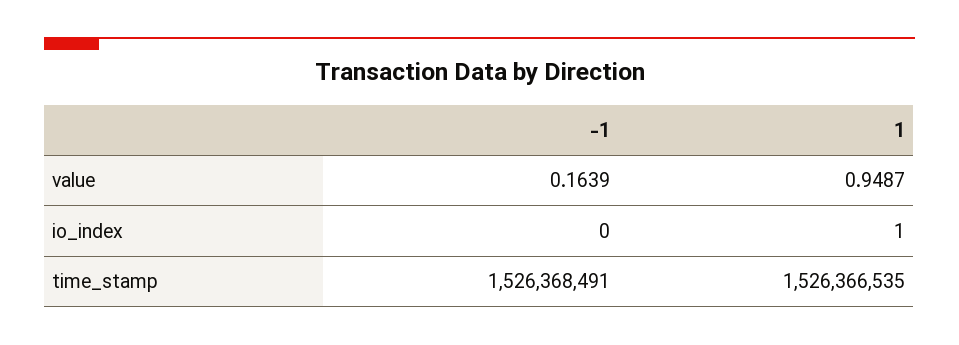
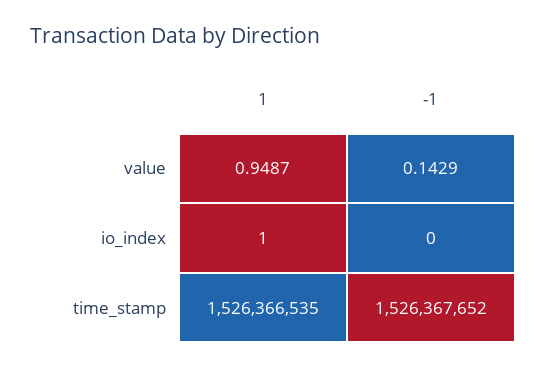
-1, value: 0.1639 -> 0.1429
-1, time_stamp: 1526368491 -> 1526367652

